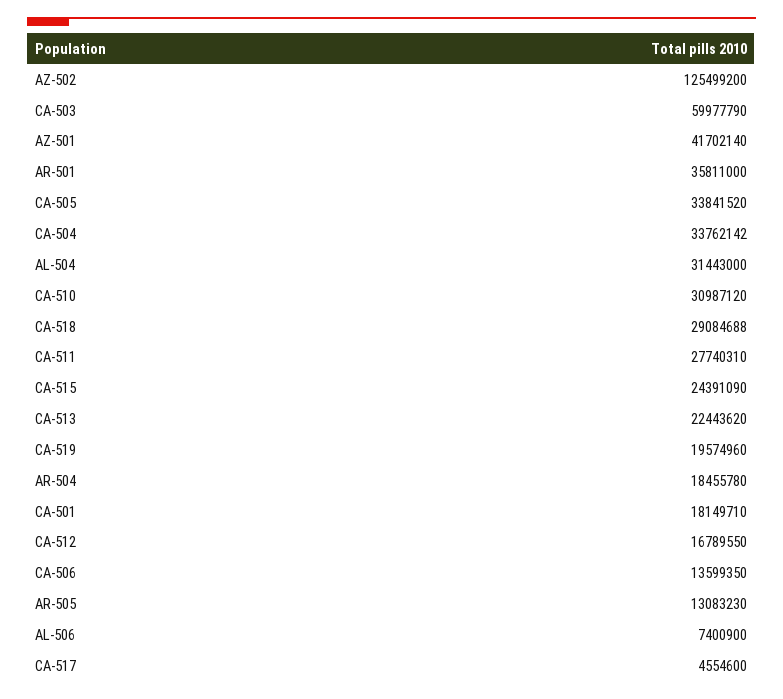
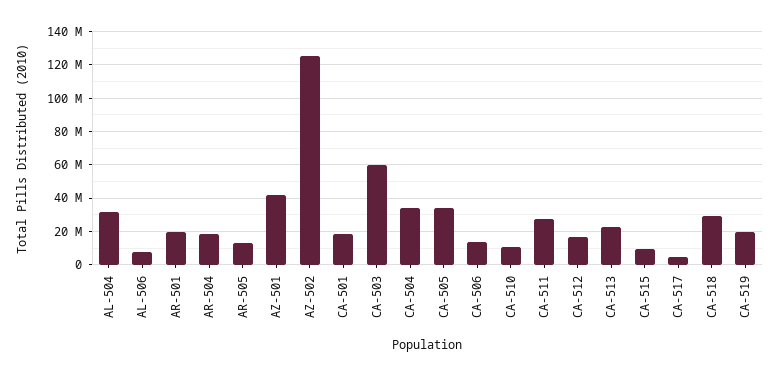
AR-501: 35811000 -> 20000000
CA-510: 30987120 -> 10000000
CA-515: 24391090 -> 10000000

